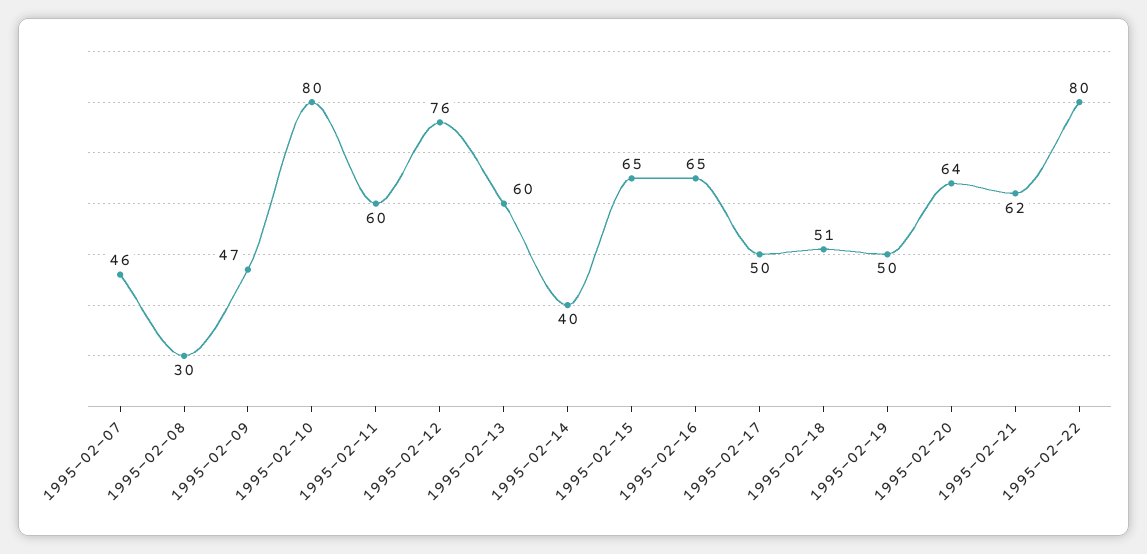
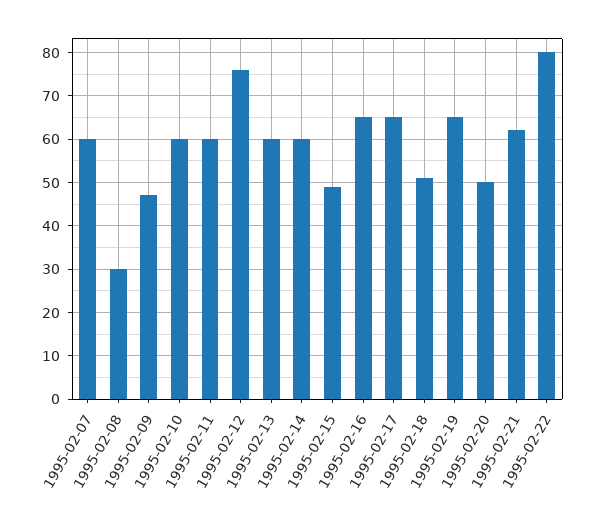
1995-02-07: 46 -> 60
1995-02-10: 80 -> 60
1995-02-14: 40 -> 60
1995-02-15: 65 -> 50
1995-02-17: 50 -> 65
1995-02-19: 50 -> 65
1995-02-20: 64 -> 50

